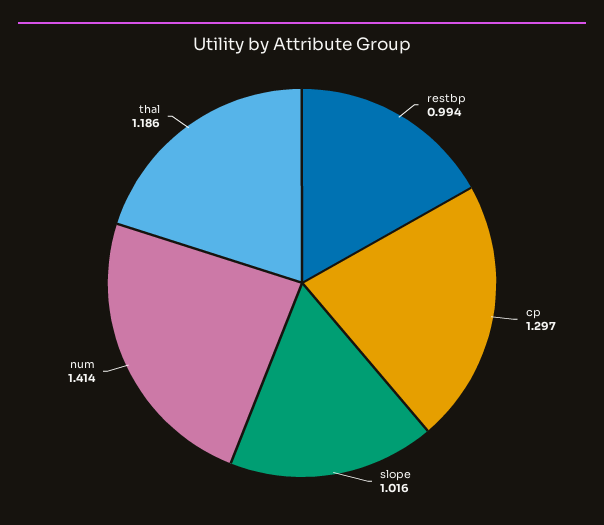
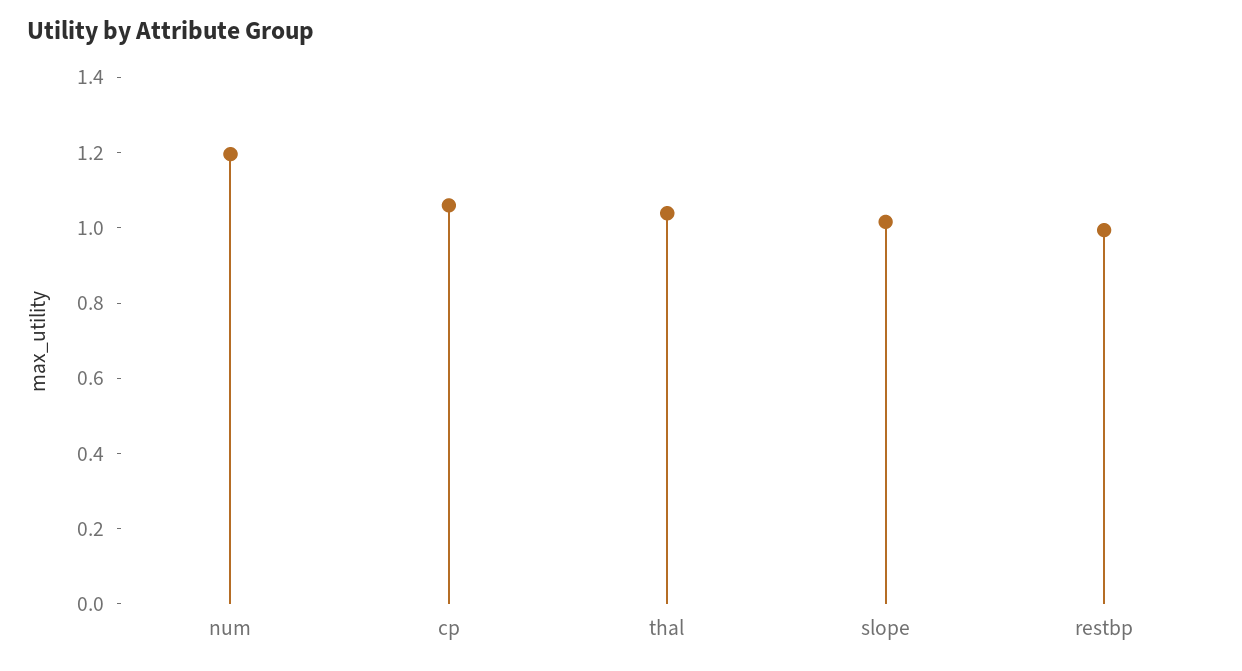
cp: 1.297 -> 1.05
num: 1.414 -> 1.2
thal: 1.186 -> 1.05

